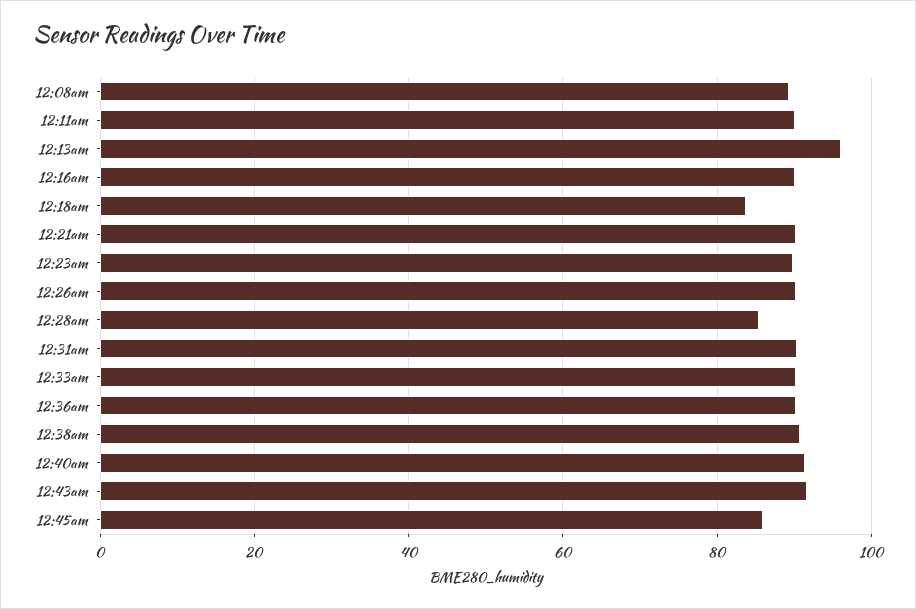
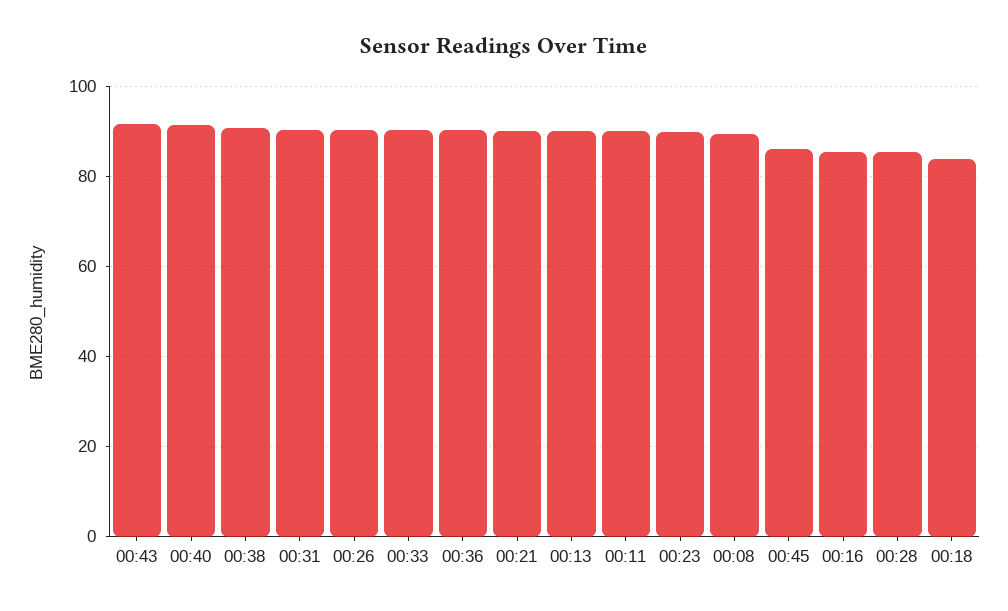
12:13am: 96 -> 90
12:16am: 90 -> 86

